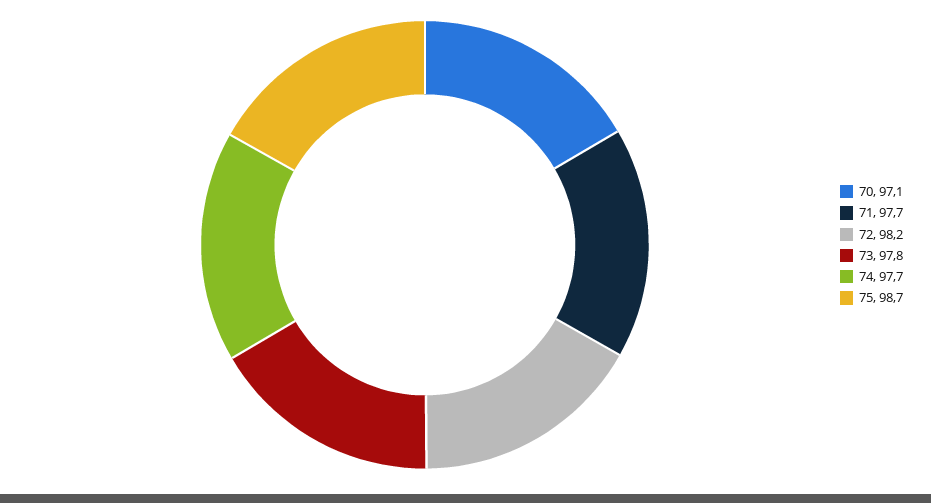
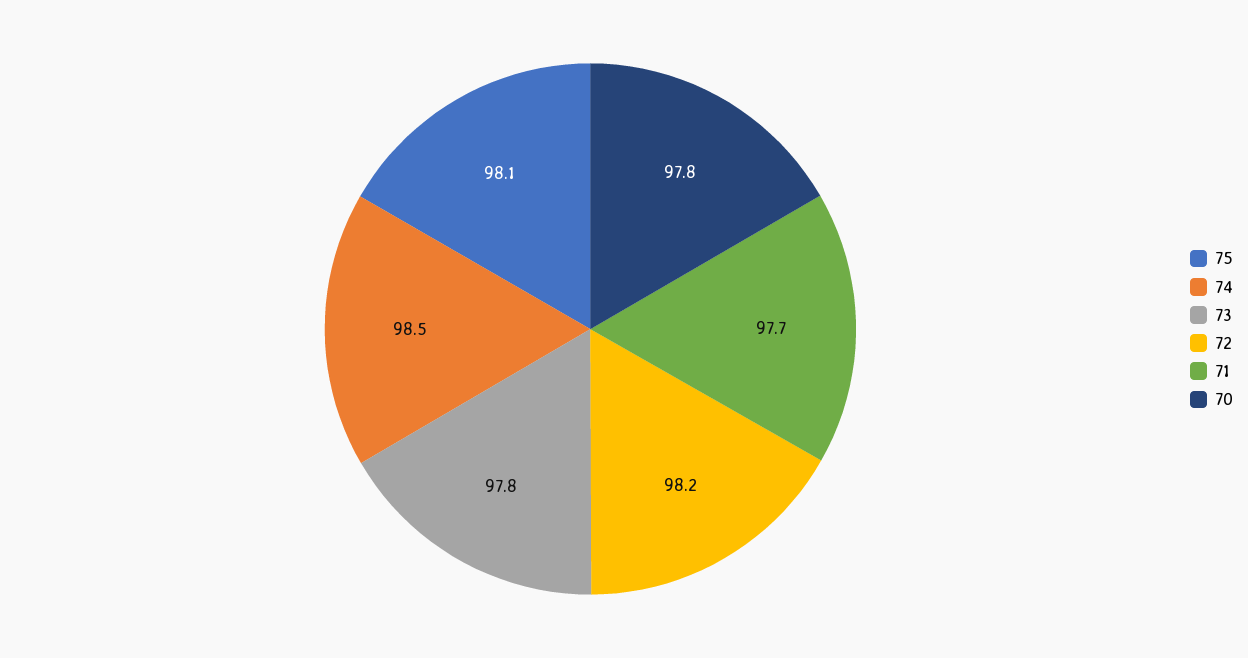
70: 97.1 -> 97.8
74: 97.7 -> 98.5
75: 98.7 -> 98.1

